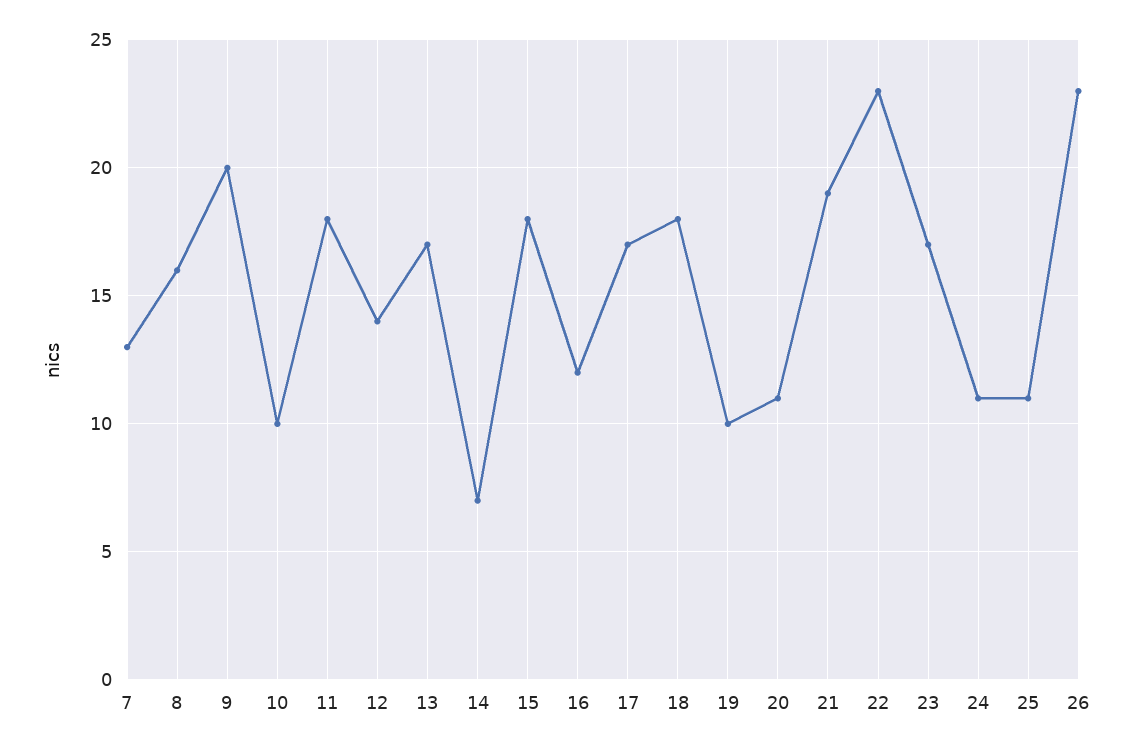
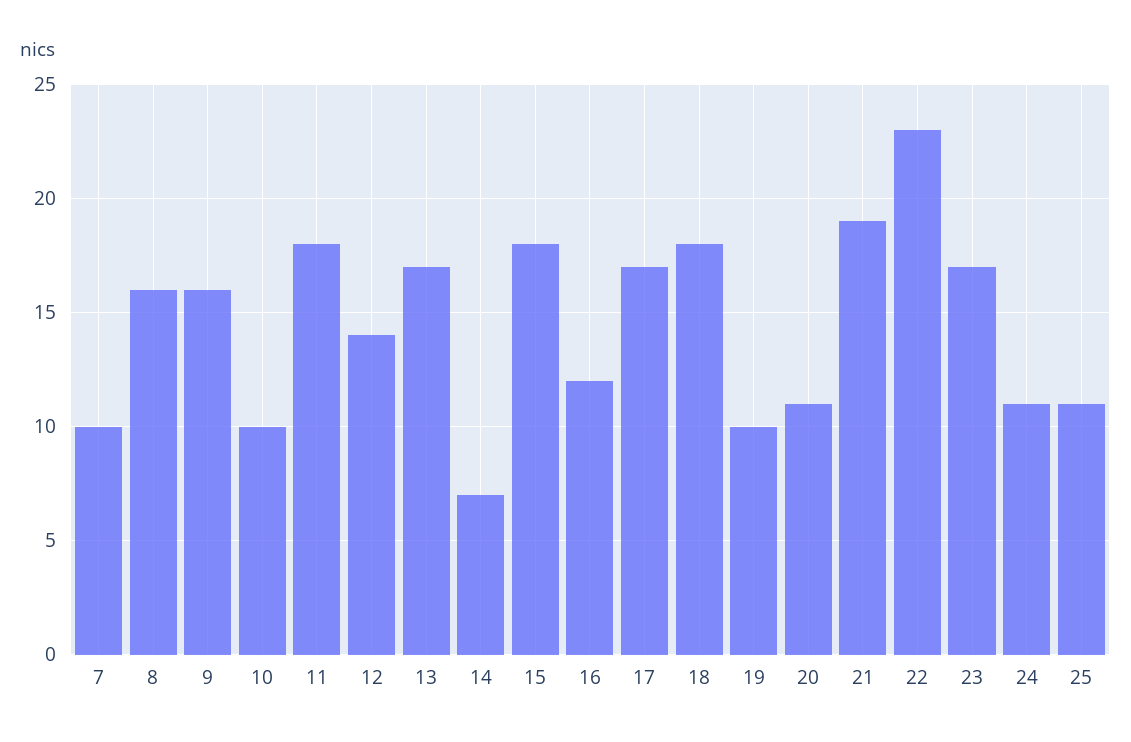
7: 13 -> 10
9: 20 -> 16
26: 23 -> none

